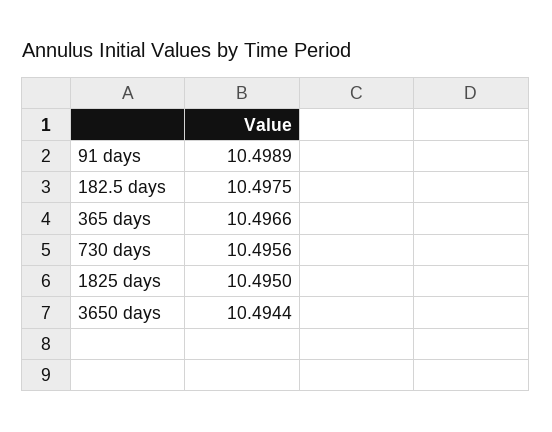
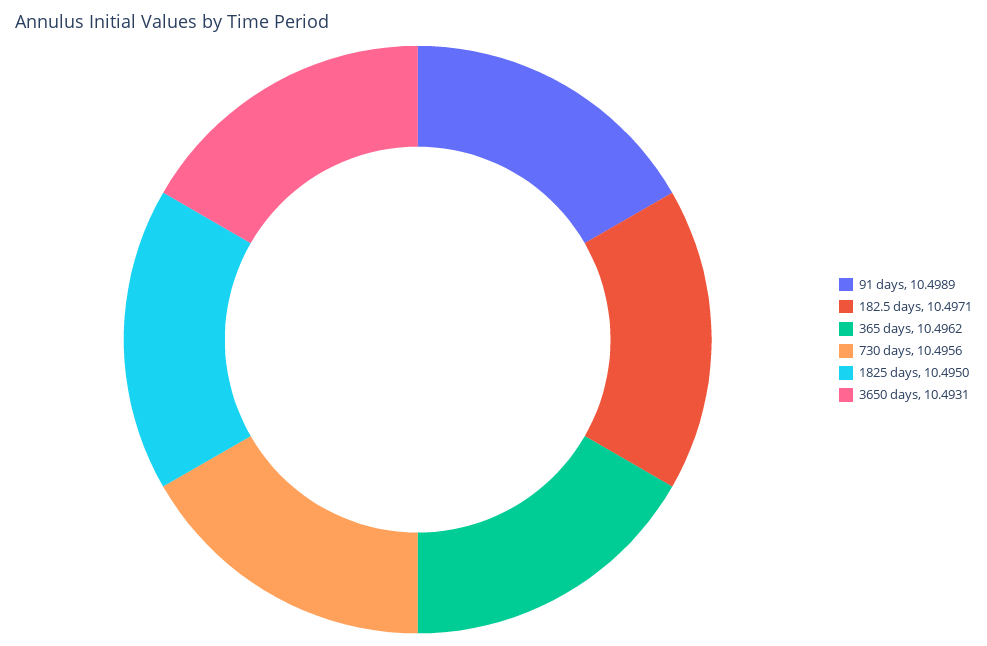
182.5 days: 10.4975 -> 10.4971
365 days: 10.4966 -> 10.4962
3650 days: 10.4944 -> 10.4931

